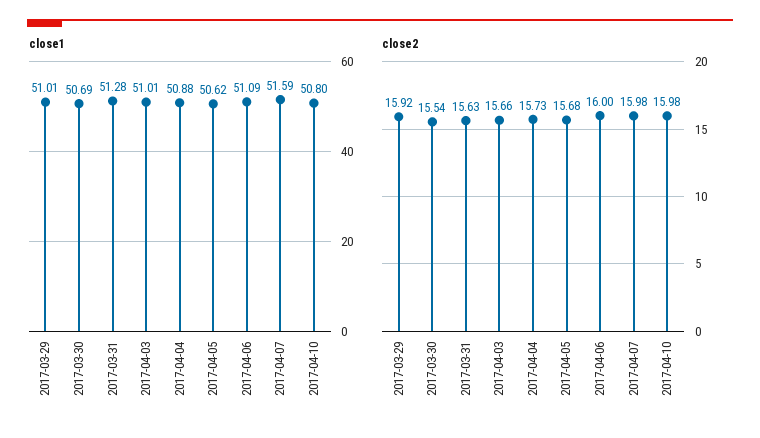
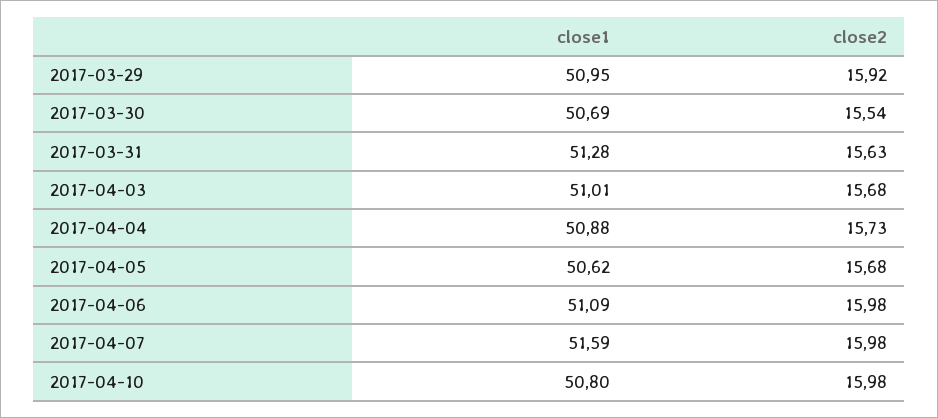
close1, 2017-03-29: 51.01 -> 50.95
close2, 2017-04-03: 15.66 -> 15.68
close2, 2017-04-06: 16 -> 15.98

